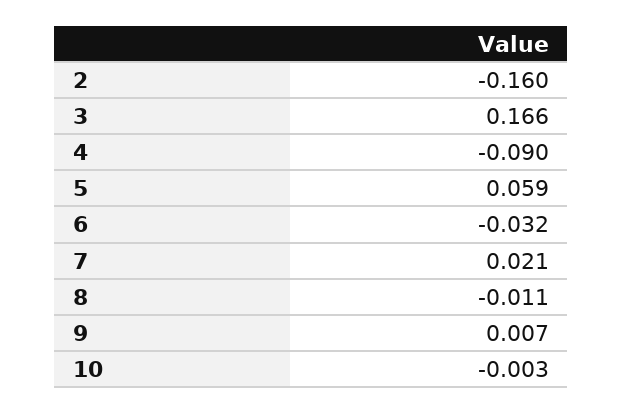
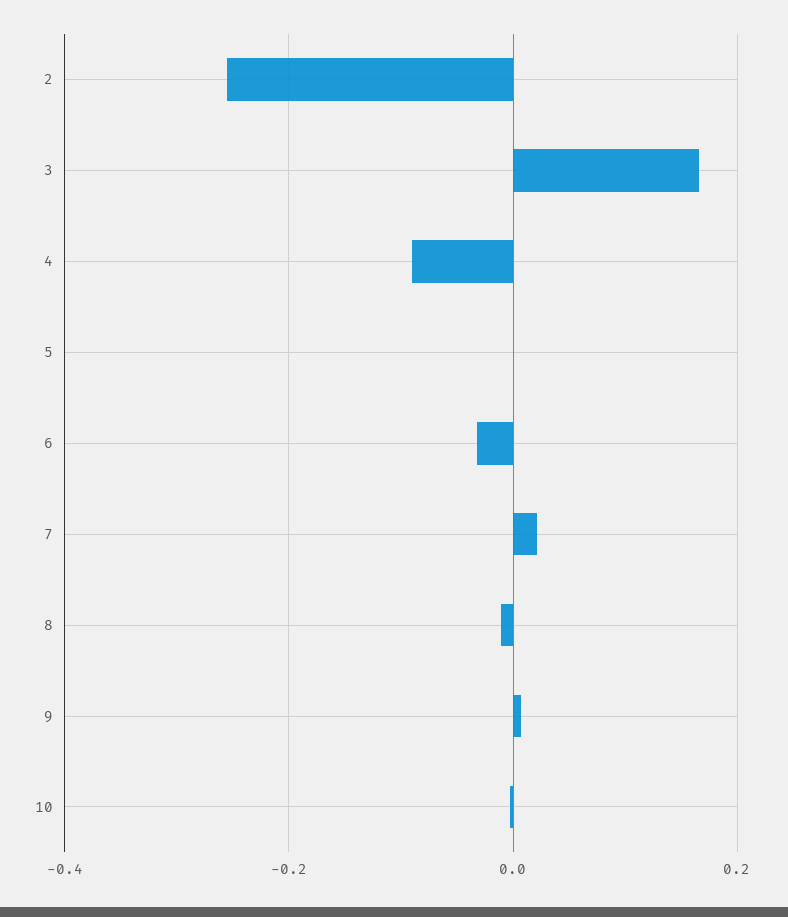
2: -0.16 -> -0.26
5: 0.059 -> 0

